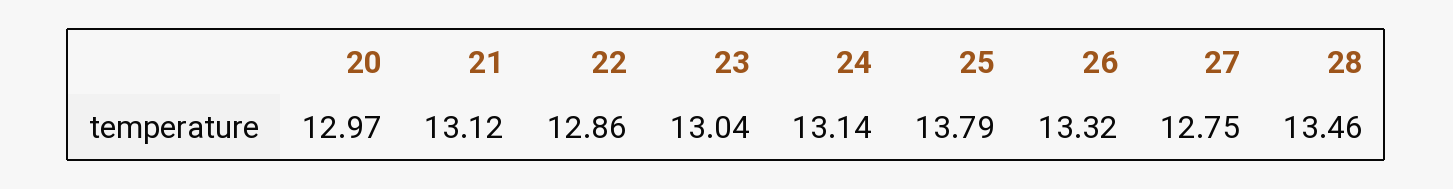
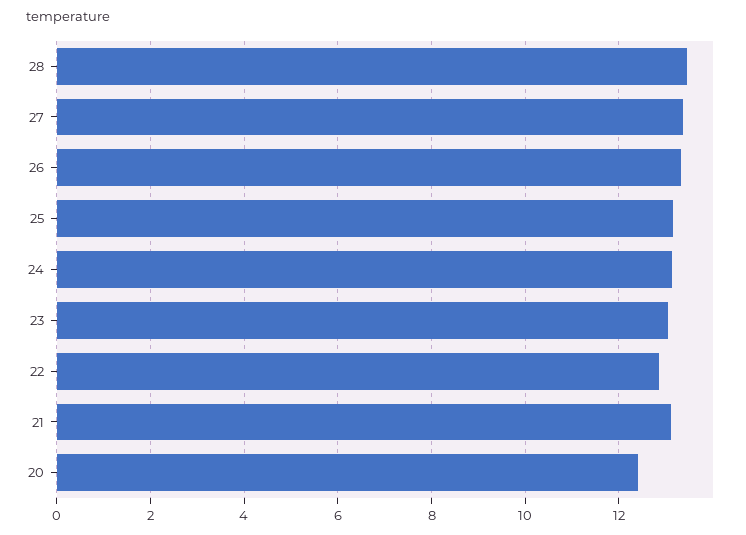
20: 12.97 -> 12.4
25: 13.79 -> 13.2
27: 12.75 -> 13.4

